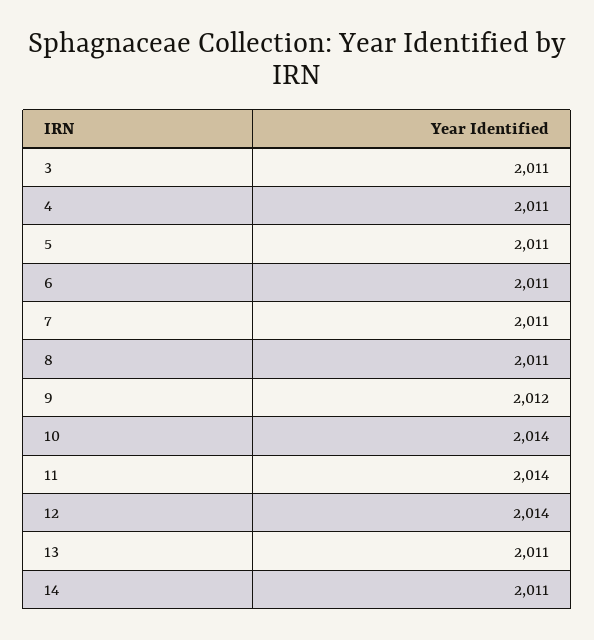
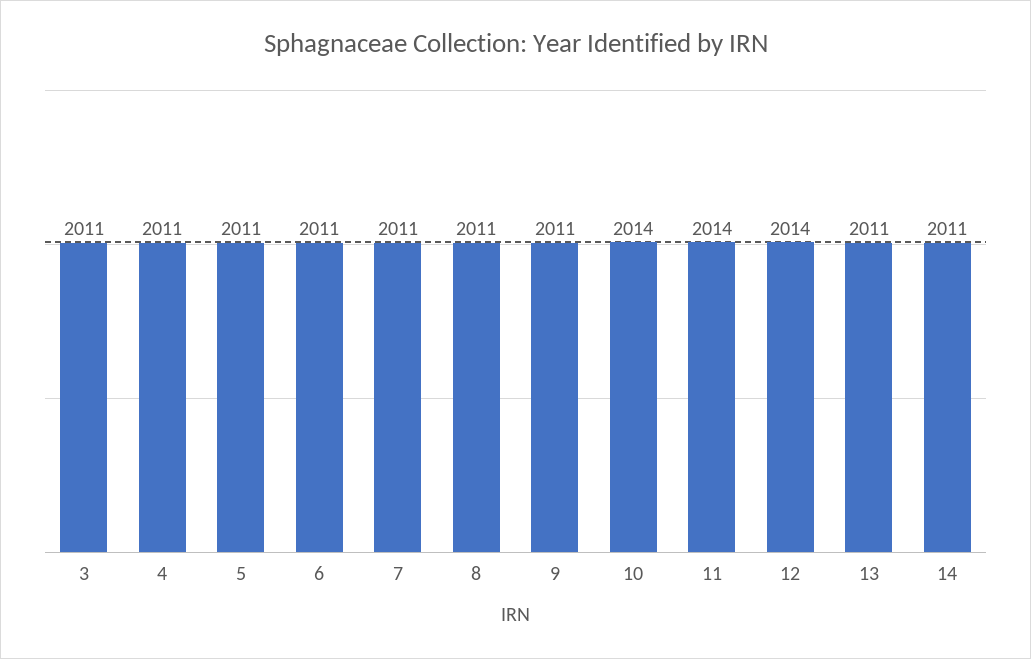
9: 2012 -> 2011

